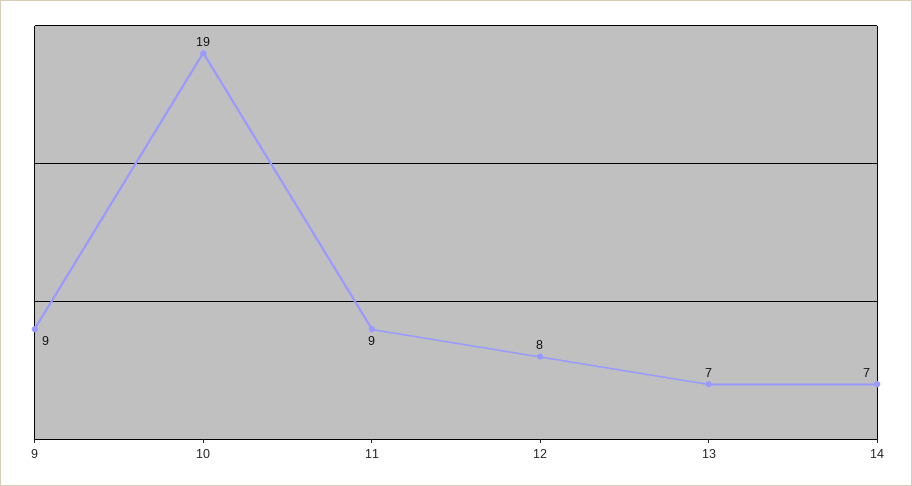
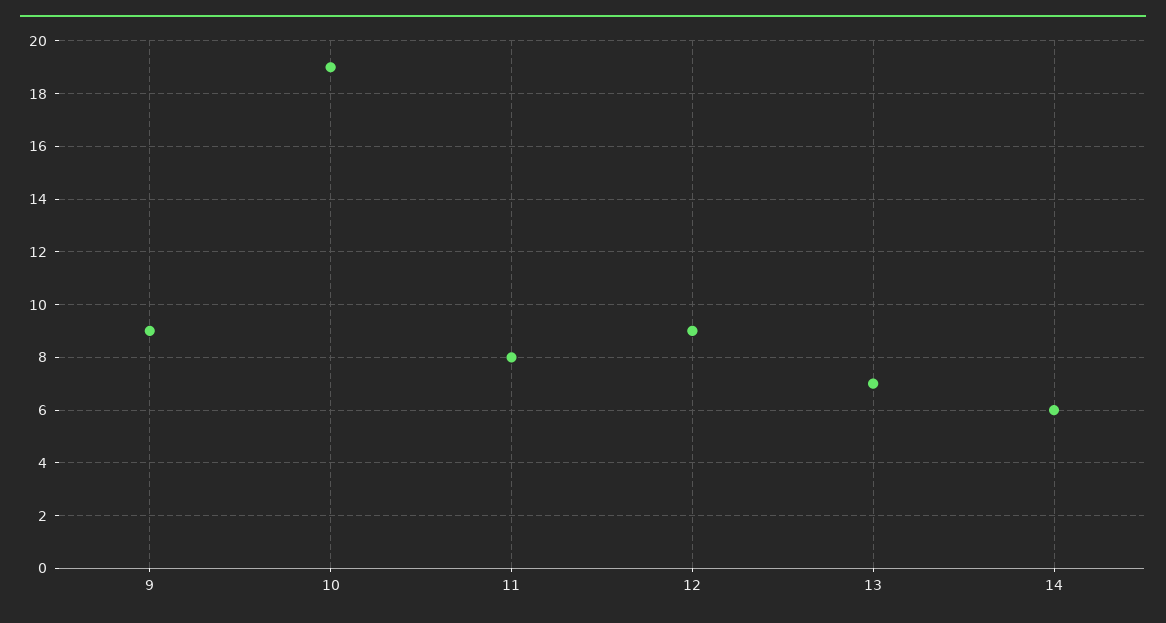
11: 9 -> 8
12: 8 -> 9
14: 7 -> 6

